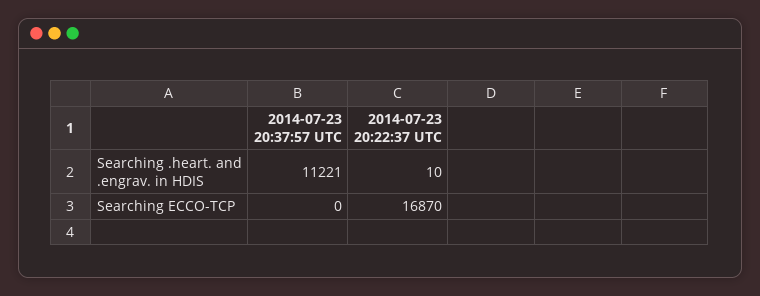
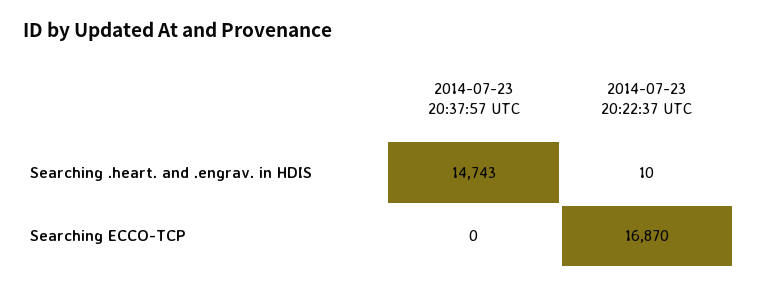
2014-07-23 20:37:57 UTC, Searching .heart. and .engrav. in HDIS: 11221 -> 14743

